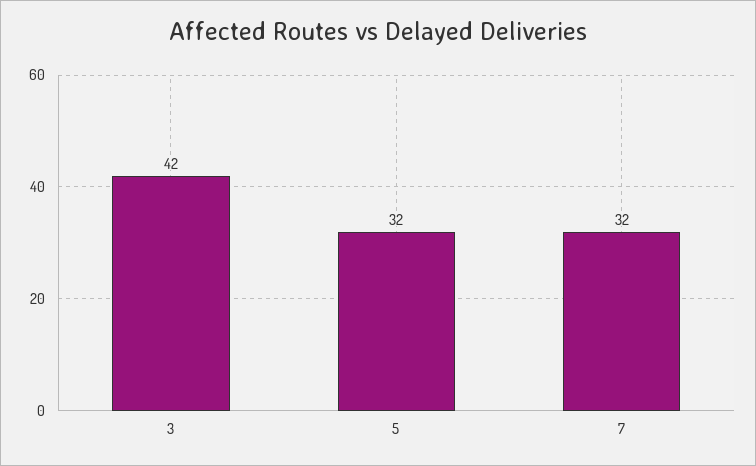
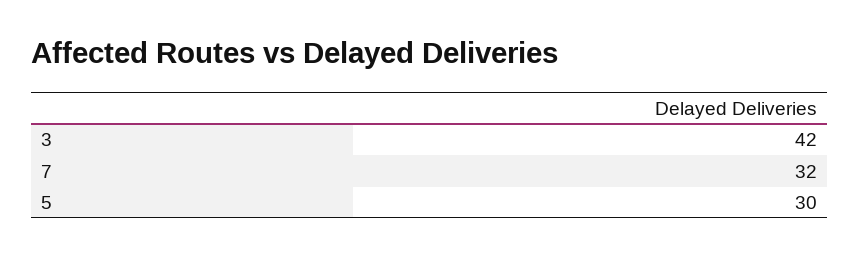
5: 32 -> 30

